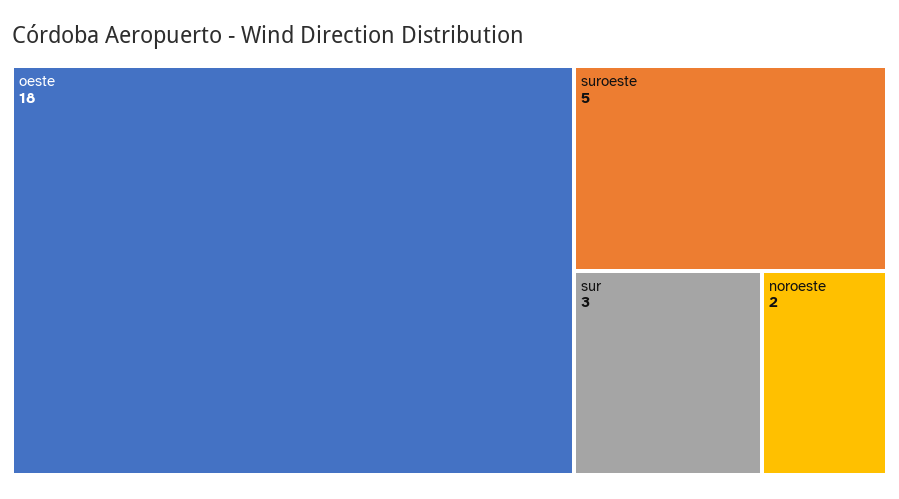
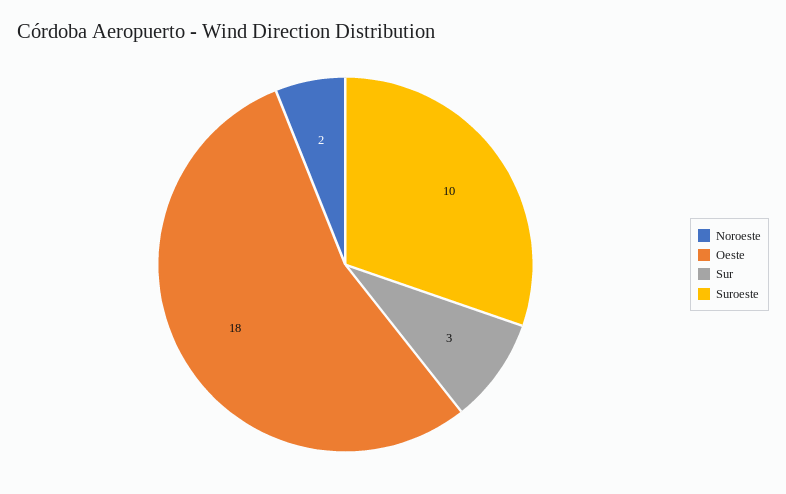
suroeste: 5 -> 10

